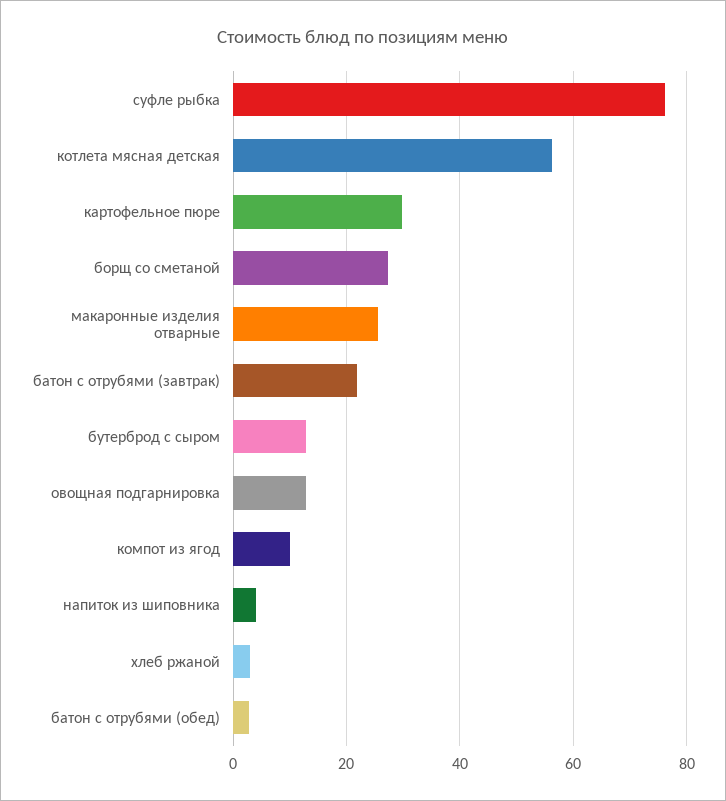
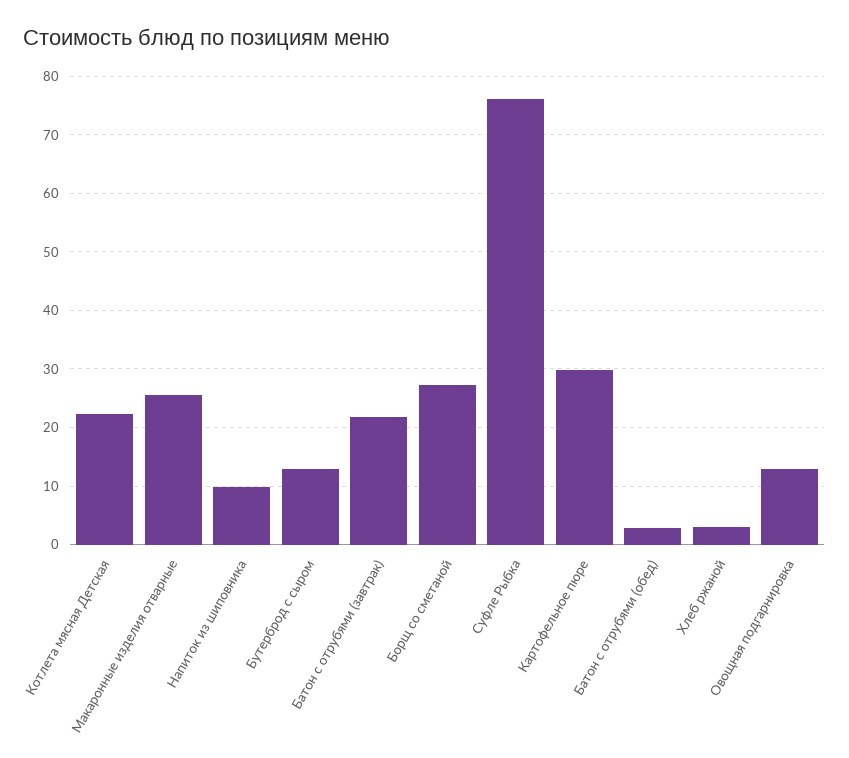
котлета мясная детская: 56 -> 22
компот из ягод: 10 -> none
напиток из шиповника: 4 -> 10

